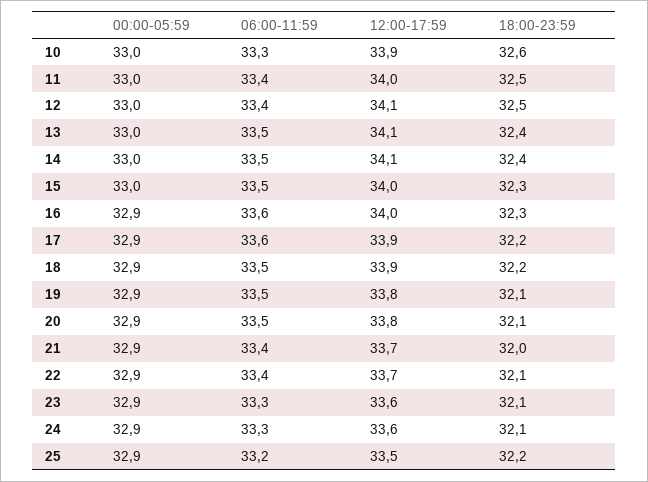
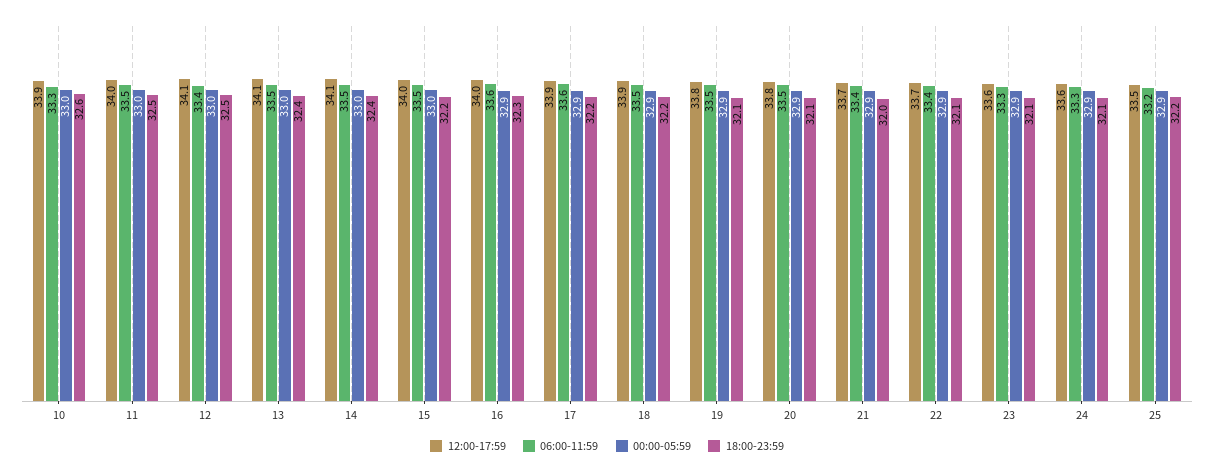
06:00-11:59, 11: 33.4 -> 33.5
18:00-23:59, 15: 32.3 -> 32.2

